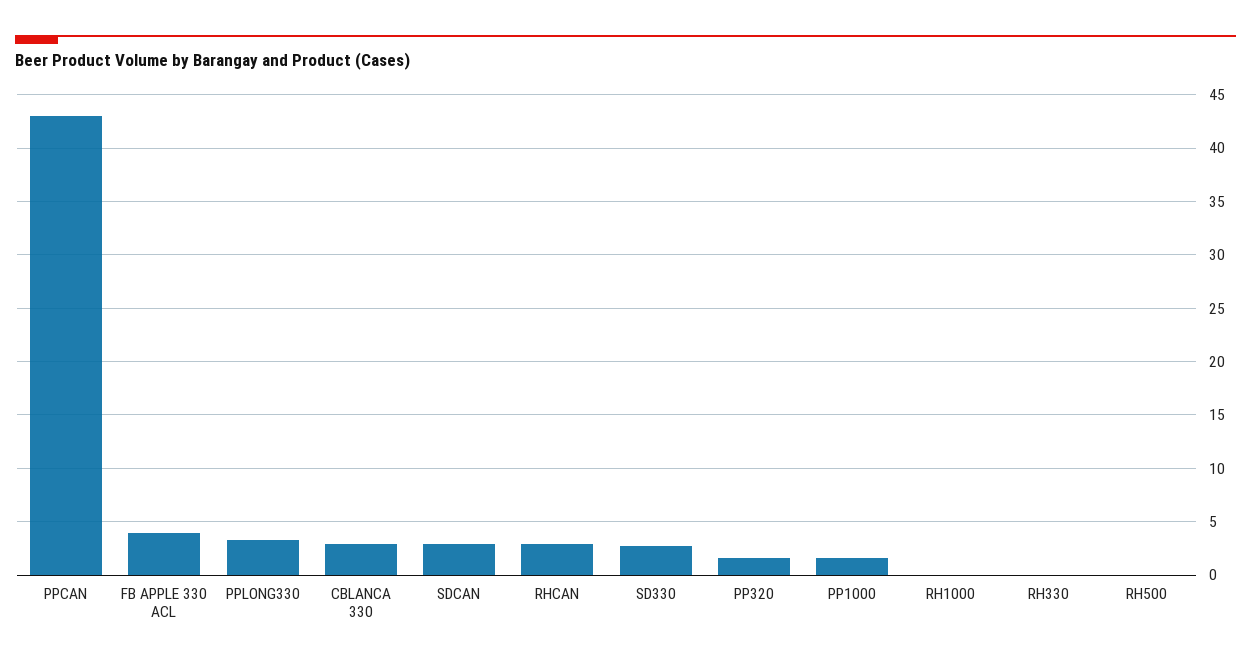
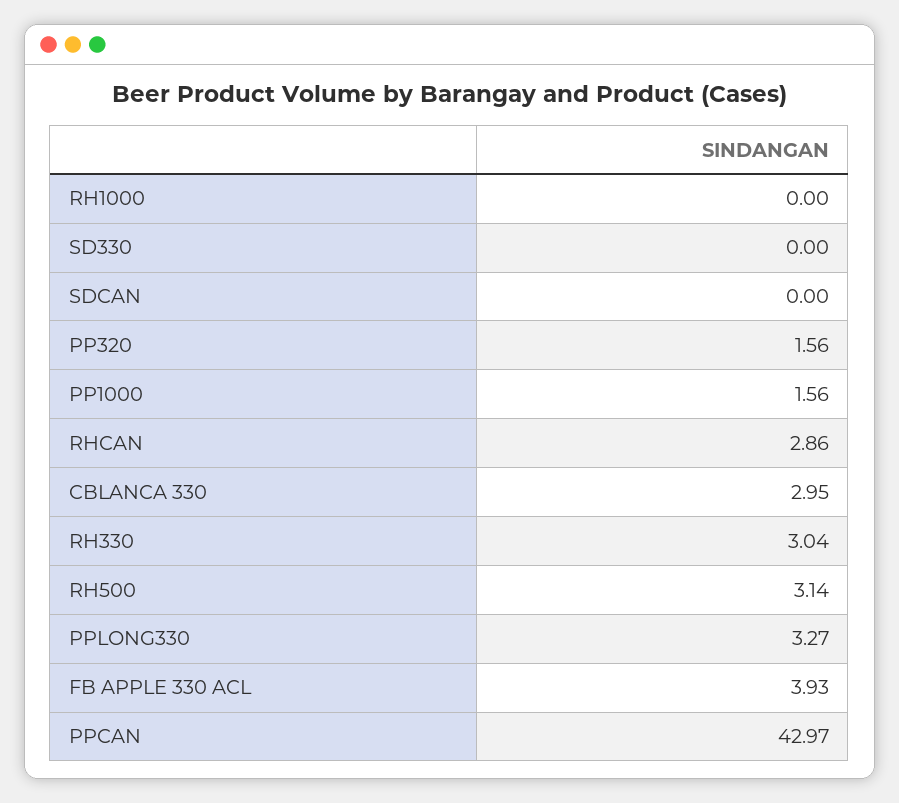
SDCAN: 3 -> 0
SD330: 3 -> 0
RH330: 0 -> 3.04
RH500: 0 -> 3.14

